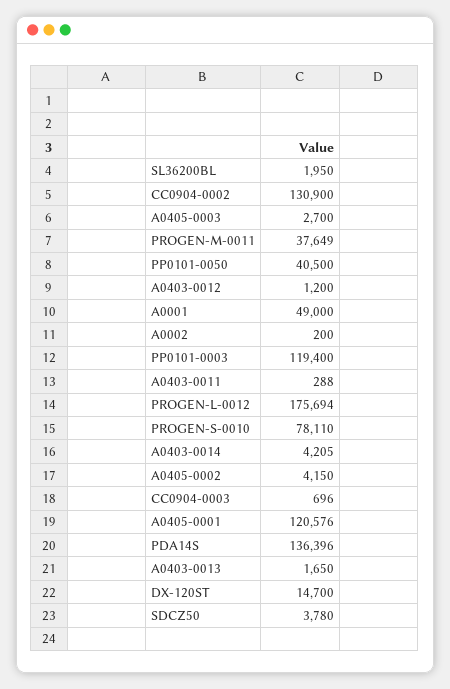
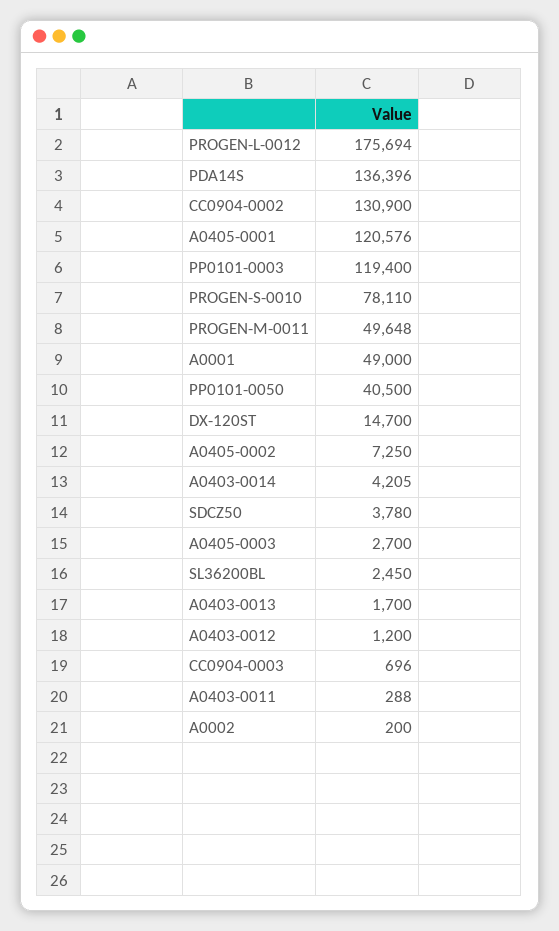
SL36200BL: 1950 -> 2450
PROGEN-M-0011: 37649 -> 49648
A0405-0002: 4150 -> 7250
A0403-0013: 1650 -> 1700

